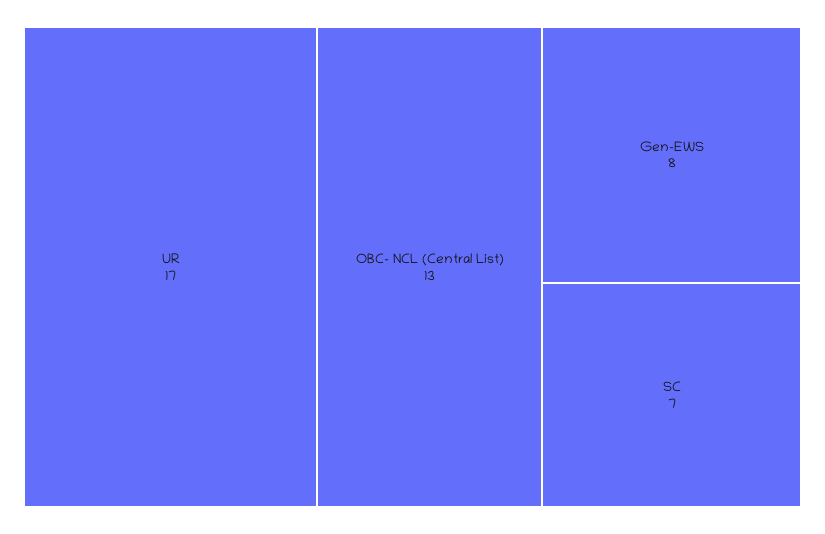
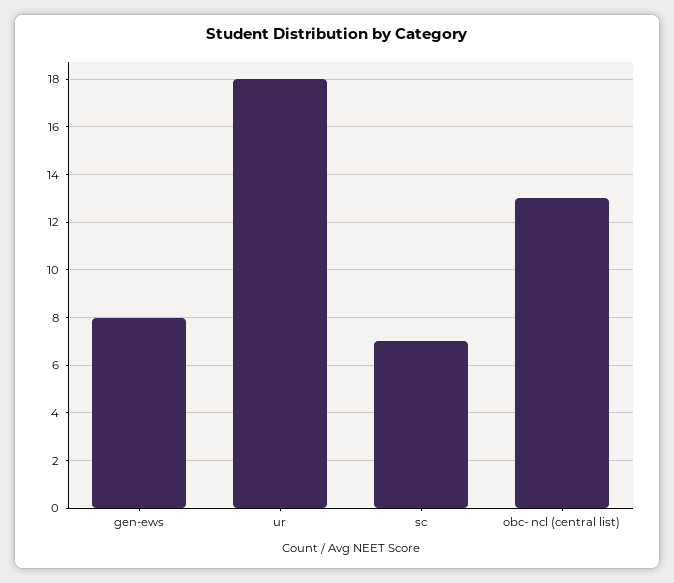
UR: 17 -> 18

